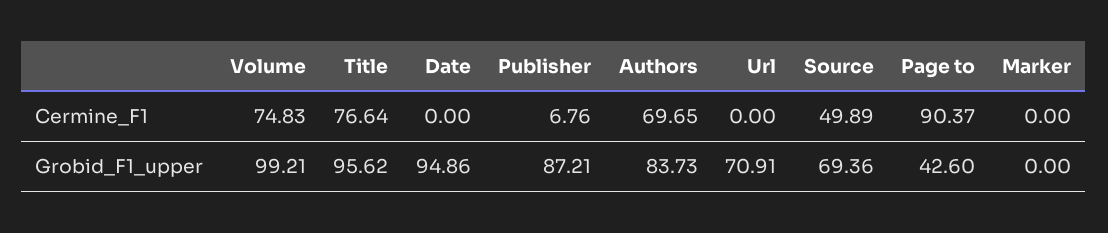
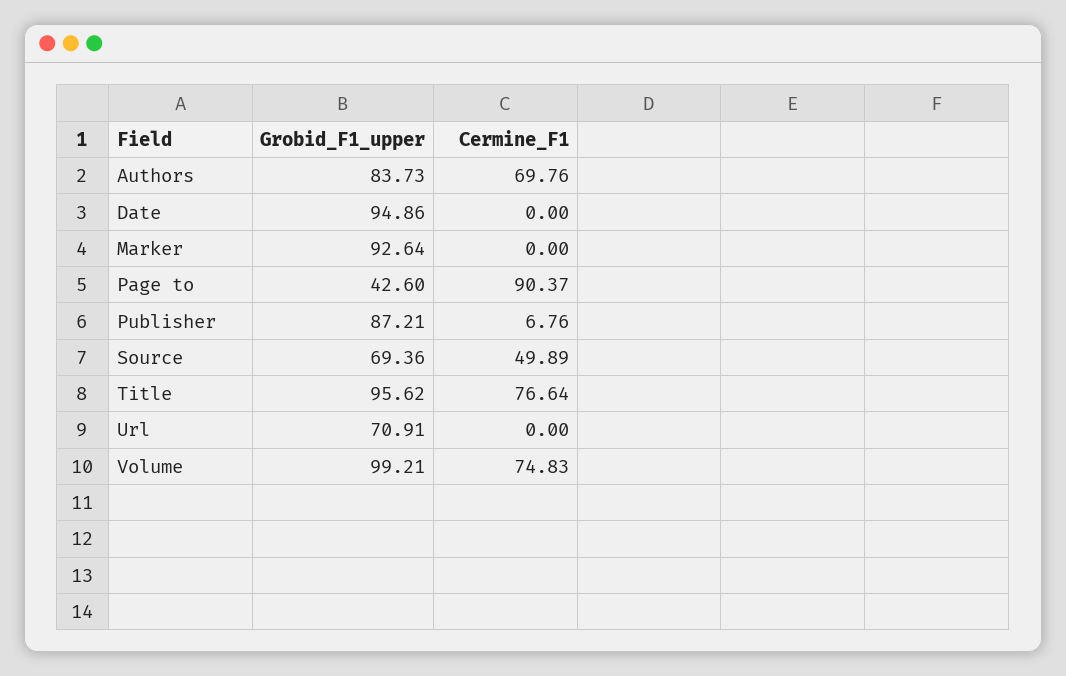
Authors, Cermine_F1: 69.65 -> 69.76
Marker, Grobid_F1_upper: 0 -> 92.64

